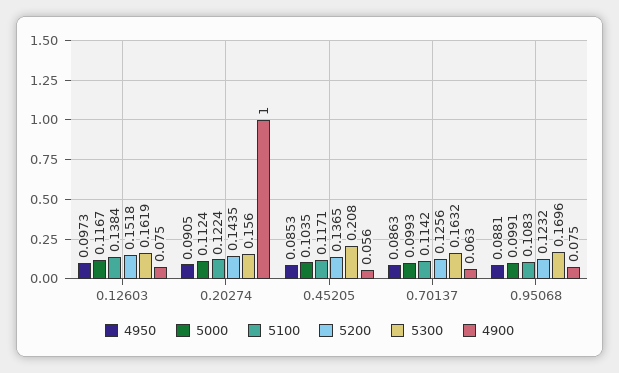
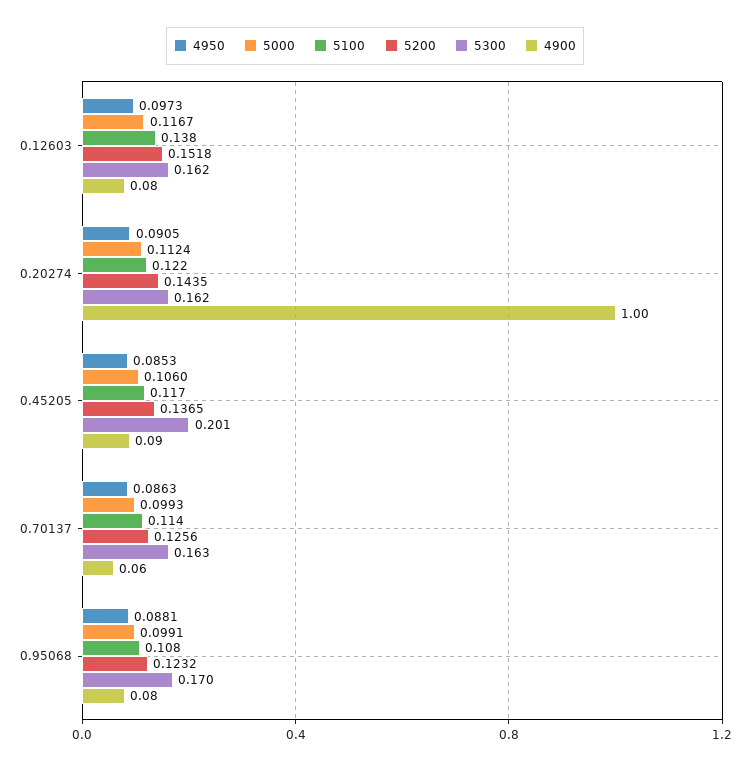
5300, 0.20274: 0.156 -> 0.162
5000, 0.45205: 0.1035 -> 0.106
5300, 0.45205: 0.208 -> 0.201
4900, 0.45205: 0.056 -> 0.09

